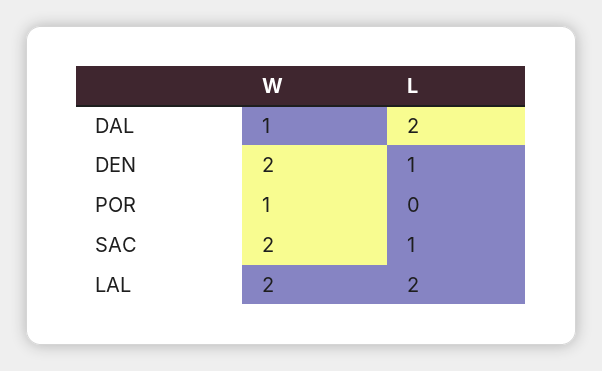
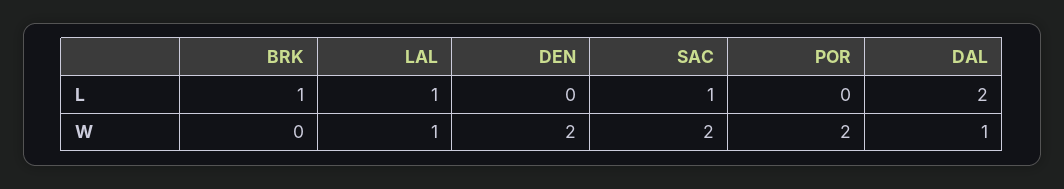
L, DEN: 1 -> 0
W, POR: 1 -> 2
W, LAL: 2 -> 1
L, LAL: 2 -> 1
L, BRK: none -> 1
W, BRK: none -> 0

